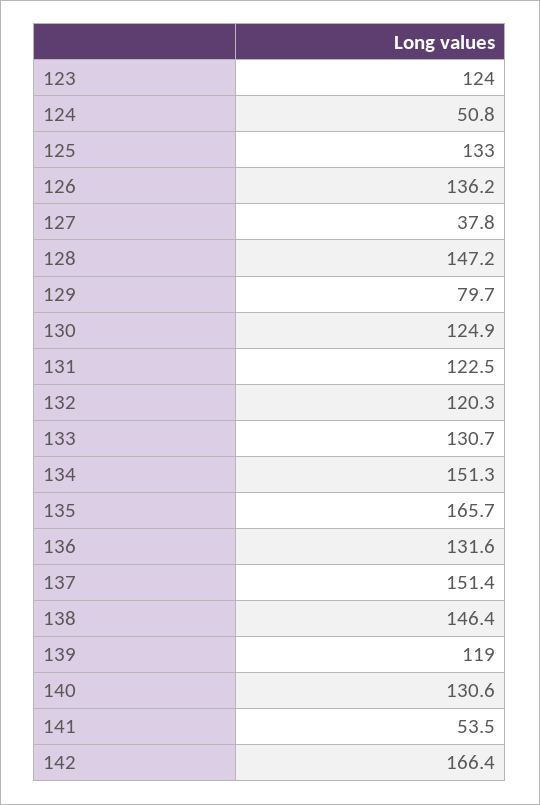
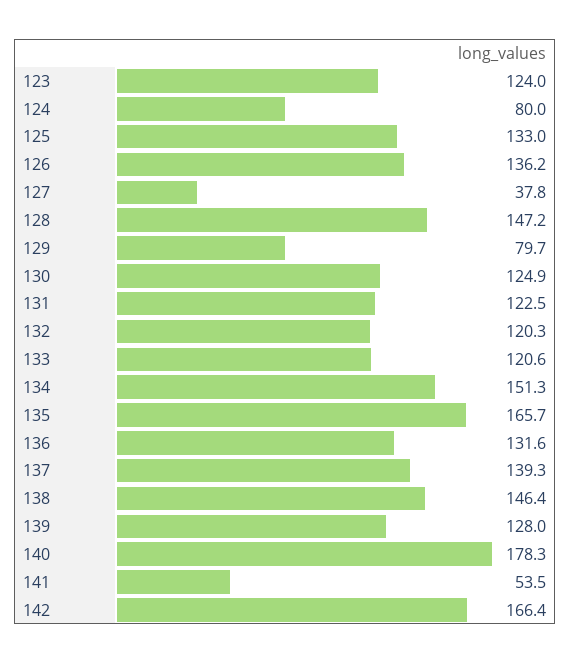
124: 50.8 -> 80
133: 130.7 -> 120.6
137: 151.4 -> 139.3
139: 119 -> 128
140: 130.6 -> 178.3

